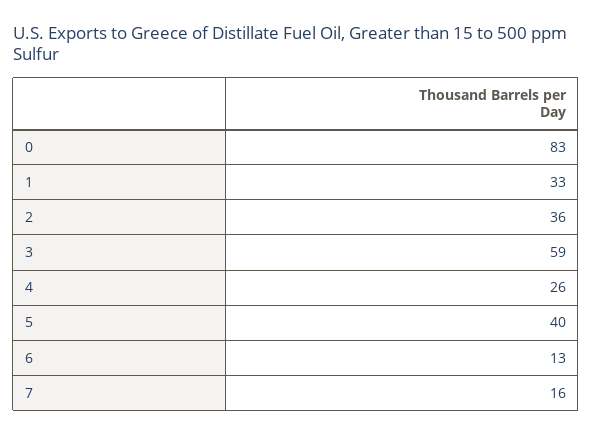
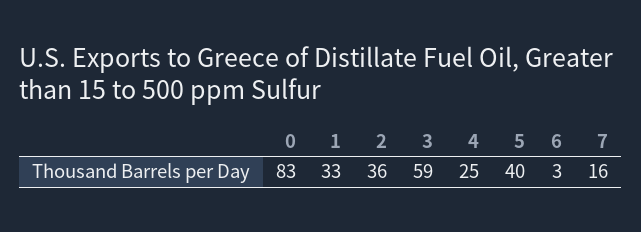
4: 26 -> 25
6: 13 -> 3

